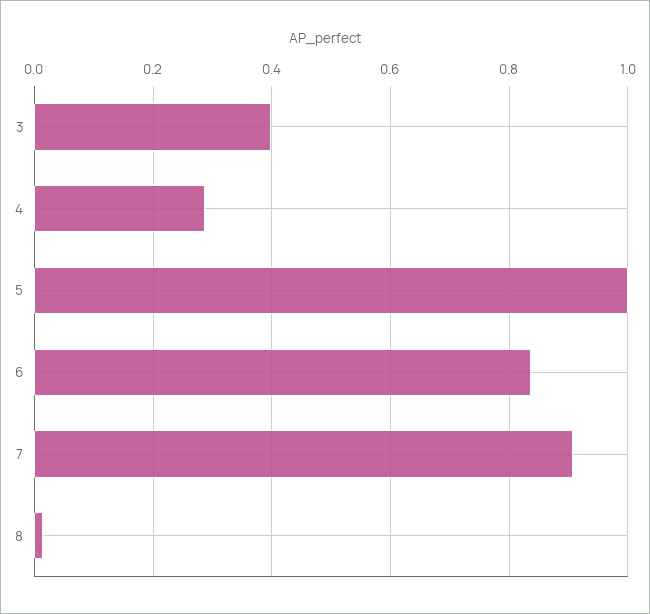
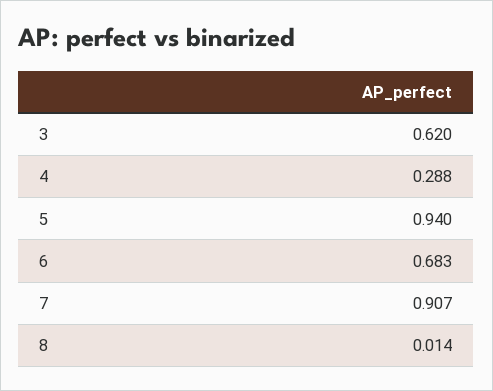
3: 0.4 -> 0.62
5: 1 -> 0.94
6: 0.84 -> 0.683

